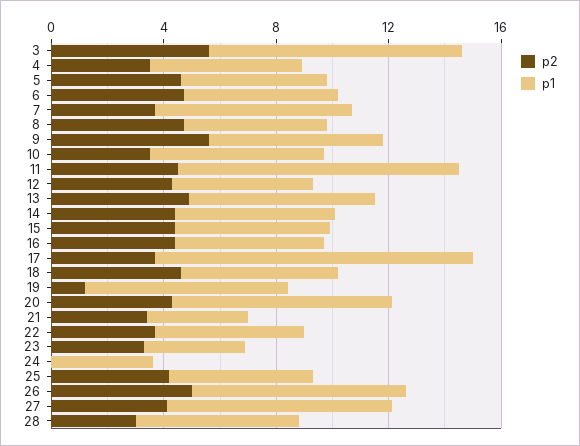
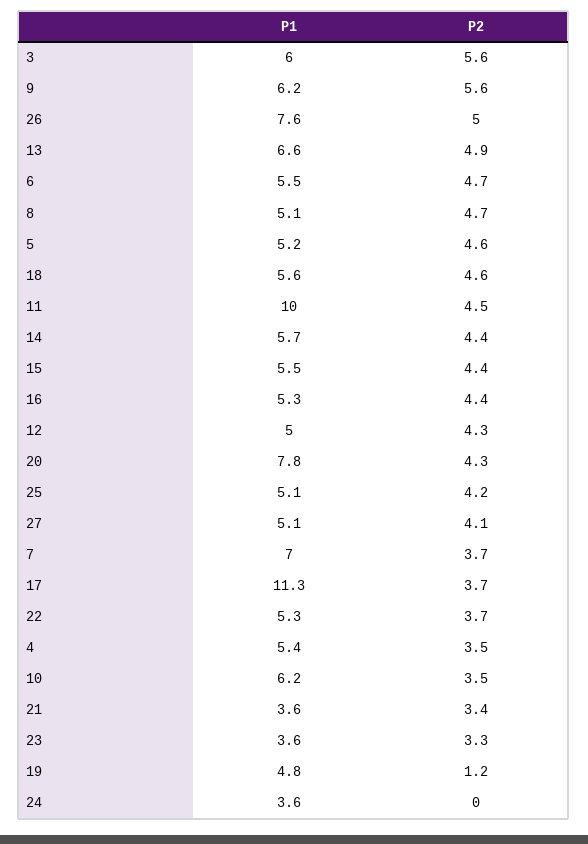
p1, 3: 9 -> 6
p1, 19: 7 -> 4.8
p1, 27: 8 -> 5.1
p2, 28: 3 -> none
p1, 28: 6 -> none

